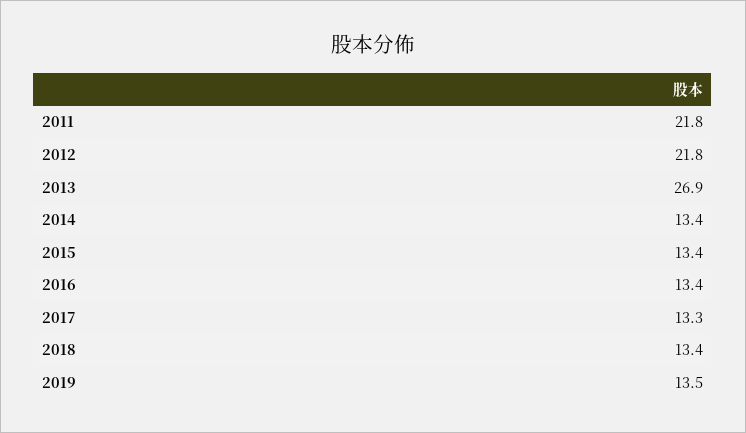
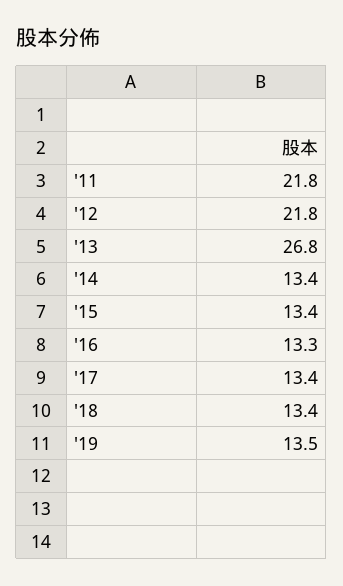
2013: 26.9 -> 26.8
2016: 13.4 -> 13.3
2017: 13.3 -> 13.4

